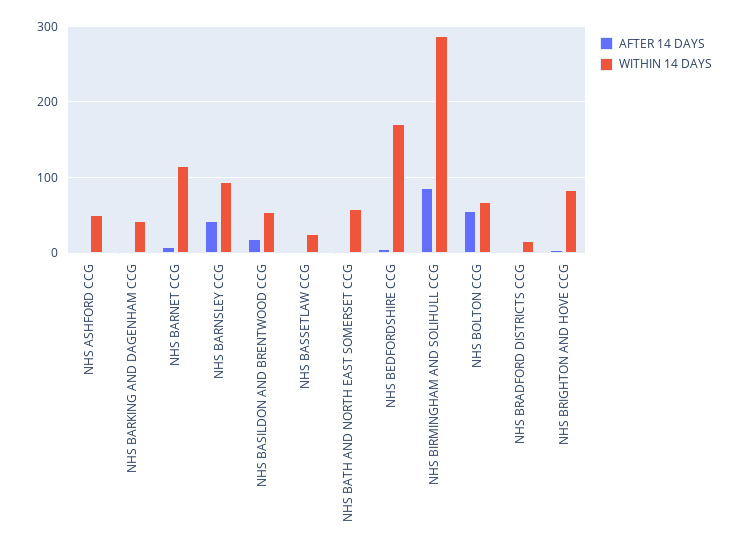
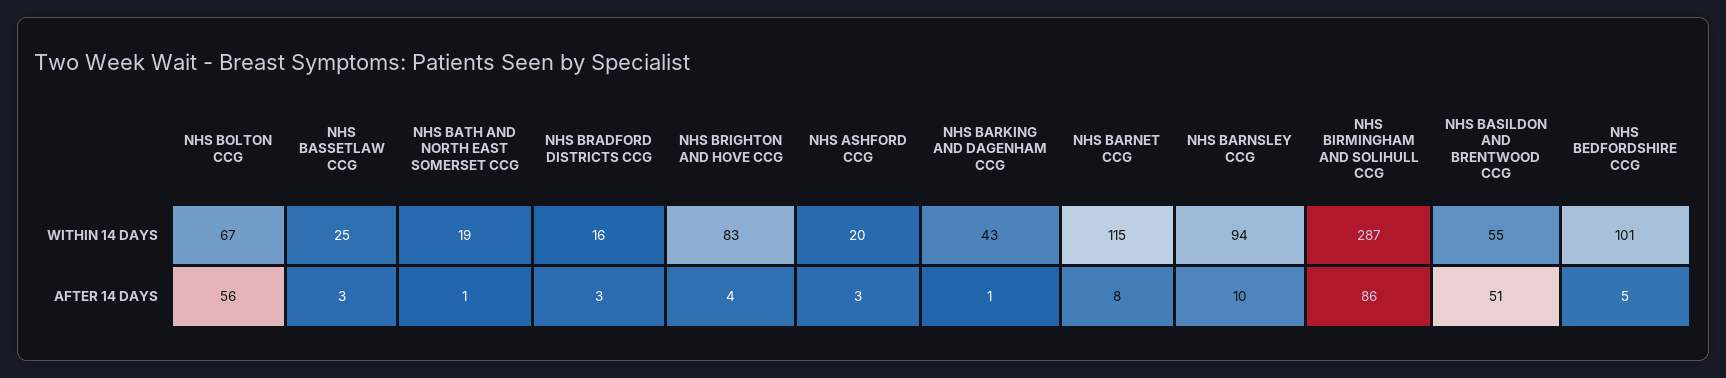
WITHIN 14 DAYS, NHS ASHFORD CCG: 50 -> 20
AFTER 14 DAYS, NHS BARNSLEY CCG: 40 -> 10
AFTER 14 DAYS, NHS BASILDON AND BRENTWOOD CCG: 20 -> 51
WITHIN 14 DAYS, NHS BATH AND NORTH EAST SOMERSET CCG: 60 -> 19
WITHIN 14 DAYS, NHS BEDFORDSHIRE CCG: 170 -> 101

